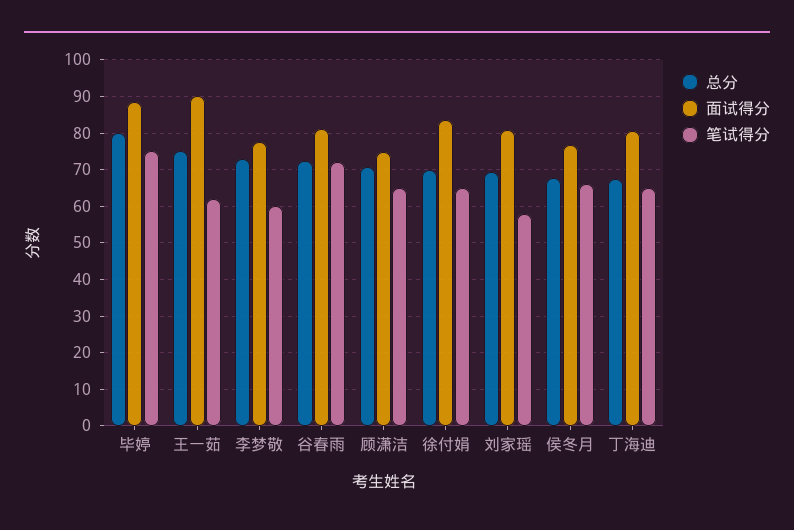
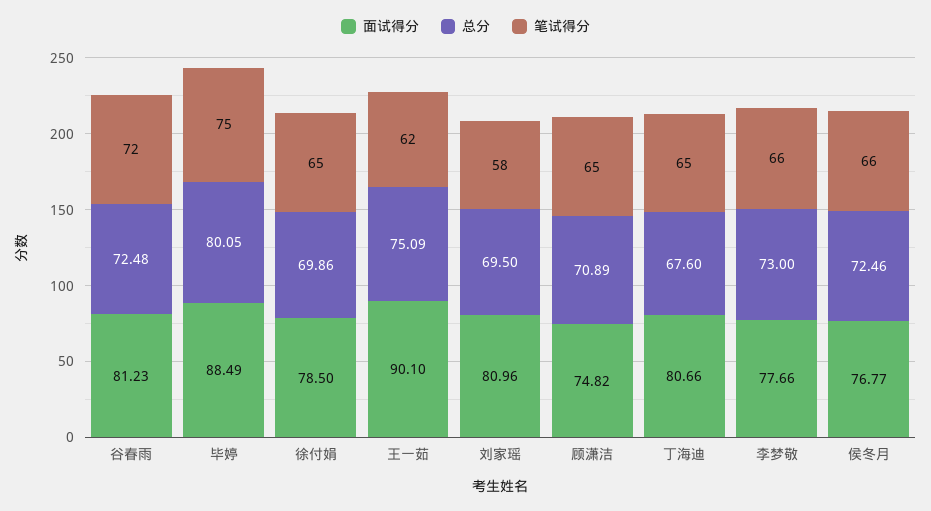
笔试得分, 李梦敬: 60 -> 66
面试得分, 徐付娟: 84 -> 78.5
总分, 侯冬月: 68 -> 72.46

